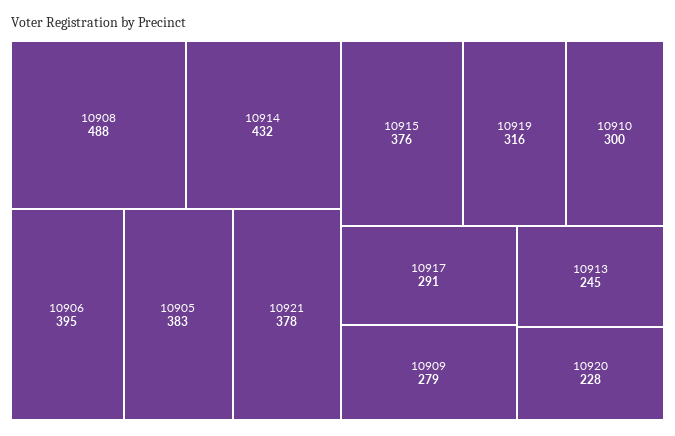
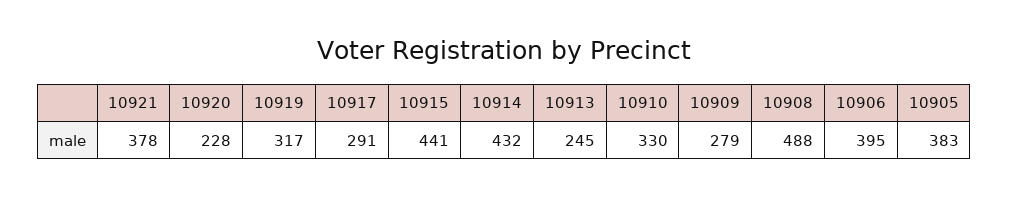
10915: 376 -> 441
10919: 316 -> 317
10910: 300 -> 330

